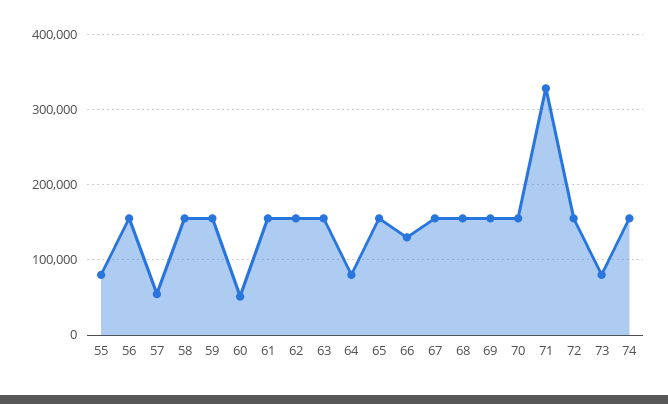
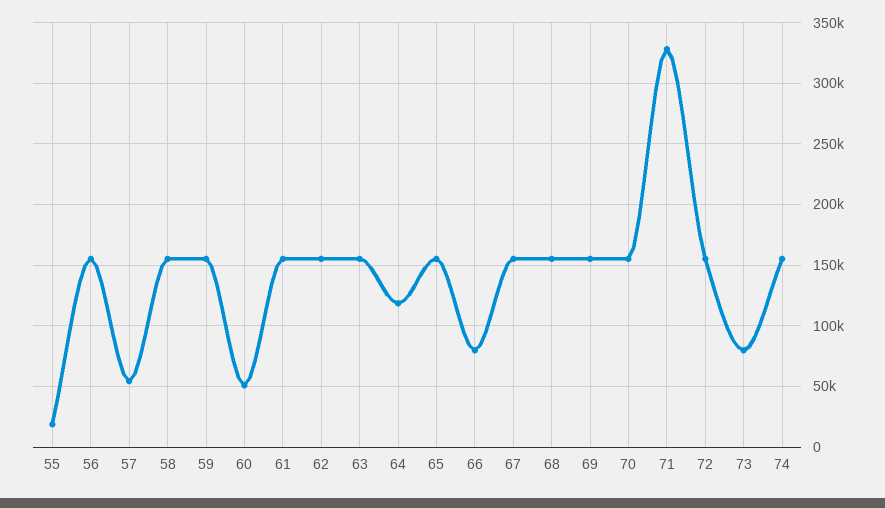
55: 80000 -> 20000
64: 80000 -> 120000
66: 130000 -> 80000

